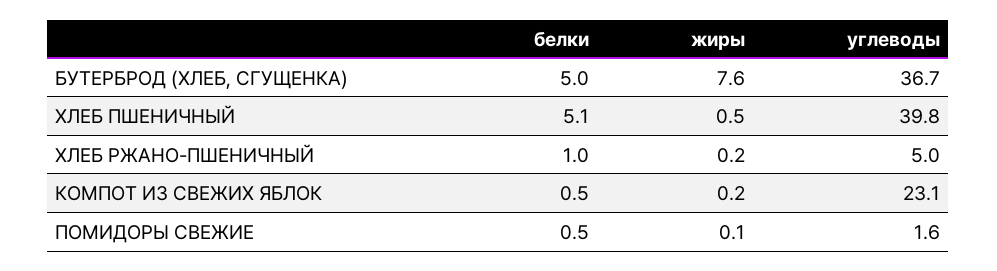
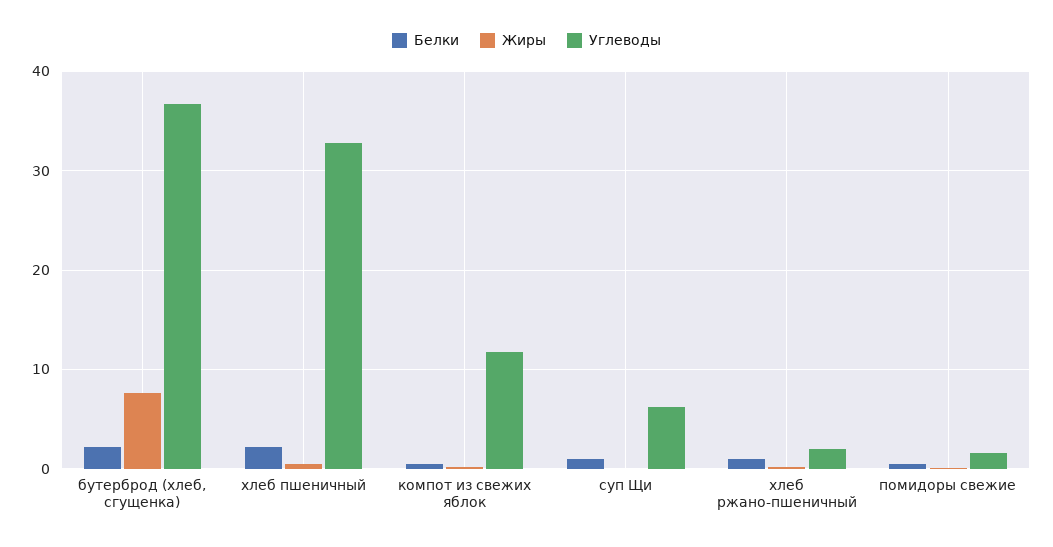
белки, БУТЕРБРОД (ХЛЕБ, СГУЩЕНКА): 5 -> 2
белки, ХЛЕБ ПШЕНИЧНЫЙ: 5.1 -> 2
углеводы, ХЛЕБ ПШЕНИЧНЫЙ: 39.8 -> 33
углеводы, ХЛЕБ РЖАНО-ПШЕНИЧНЫЙ: 5 -> 2
углеводы, КОМПОТ ИЗ СВЕЖИХ ЯБЛОК: 23.1 -> 12
белки, суп Щи: none -> 1
жиры, суп Щи: none -> 0
углеводы, суп Щи: none -> 6

